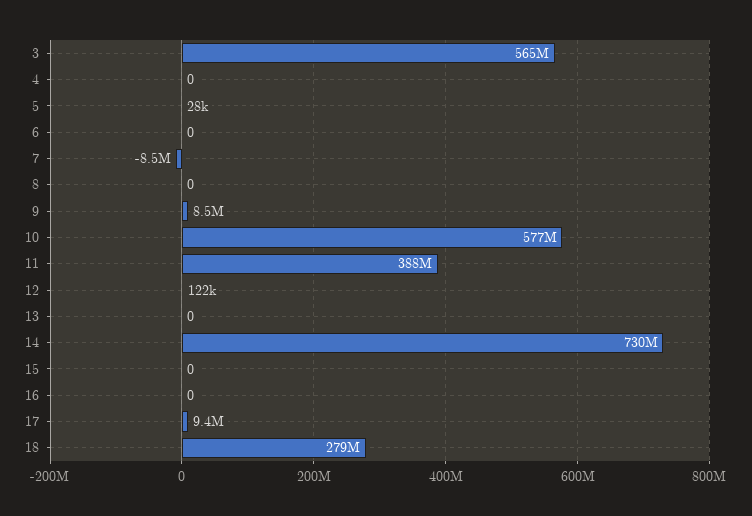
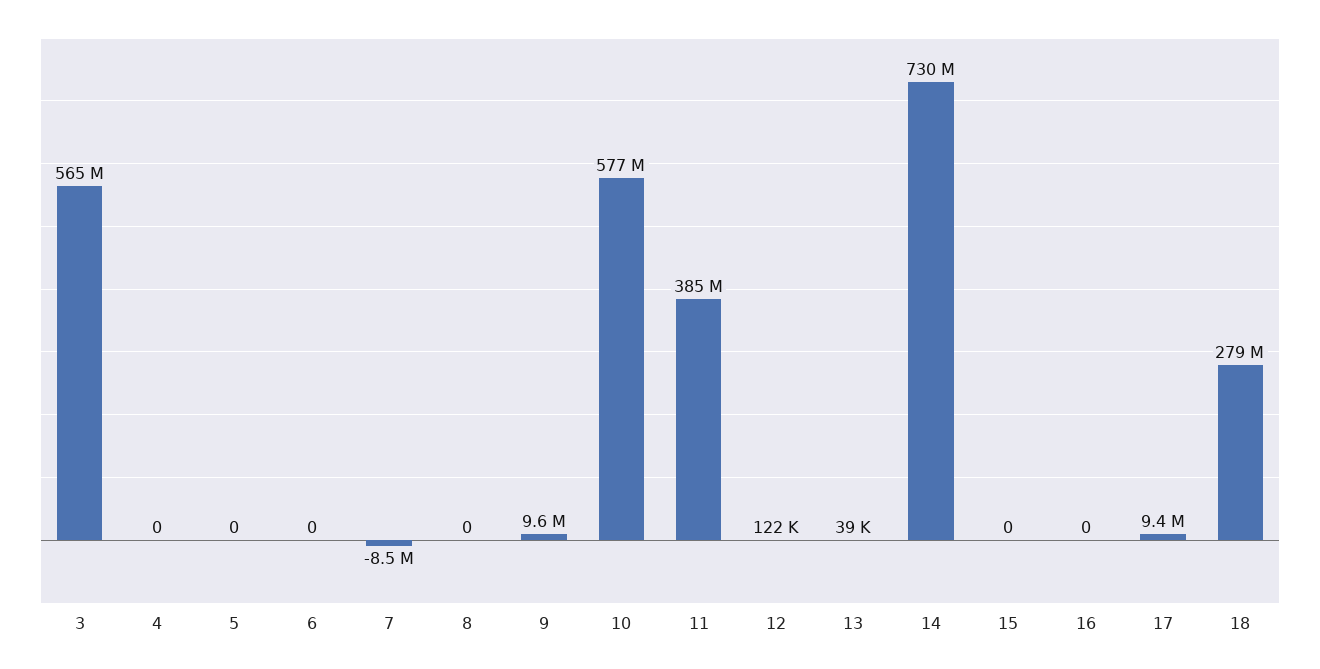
5: 28000 -> 0
9: 8500000 -> 9600000
11: 388000000 -> 385000000
13: 0 -> 39000

